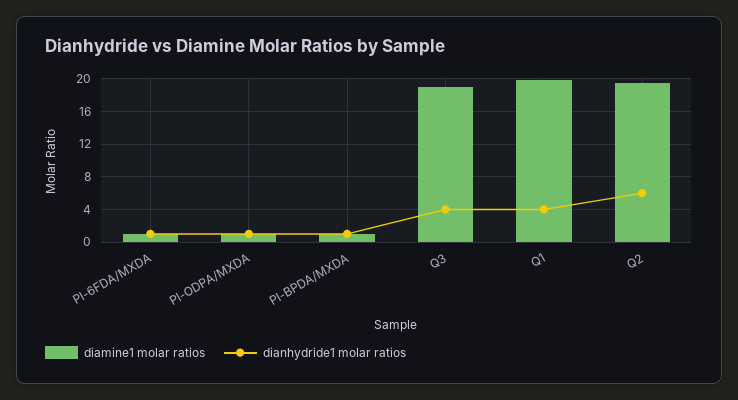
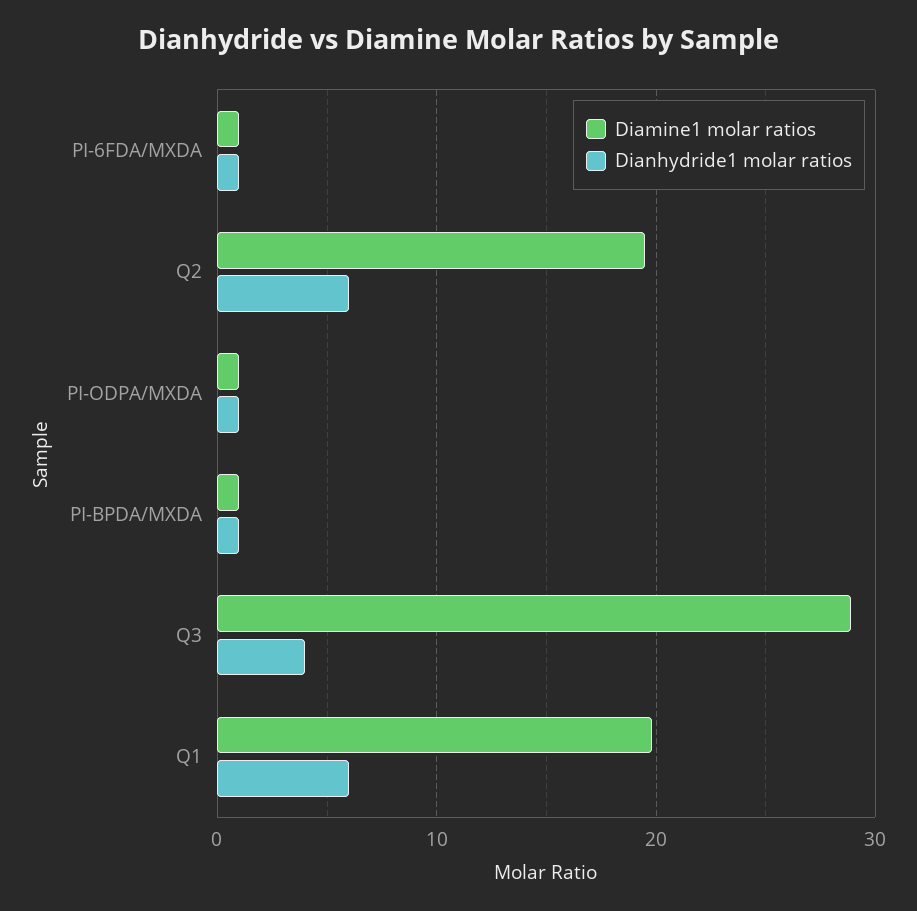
diamine1 molar ratios, Q3: 19 -> 29
dianhydride1 molar ratios, Q1: 4 -> 6

